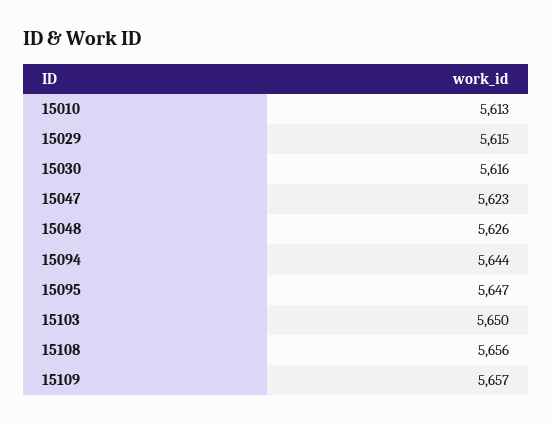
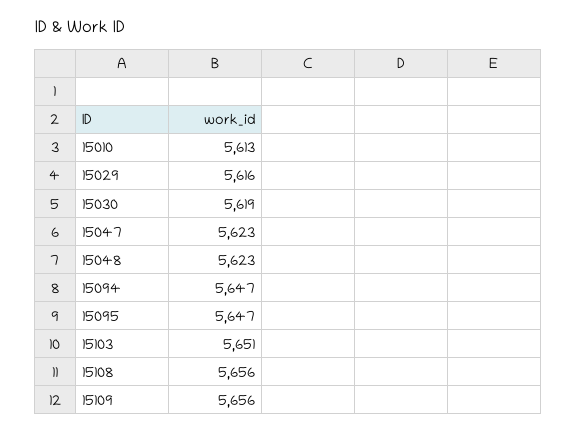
15029: 5615 -> 5616
15030: 5616 -> 5619
15048: 5626 -> 5623
15094: 5644 -> 5647
15103: 5650 -> 5651
15109: 5657 -> 5656

